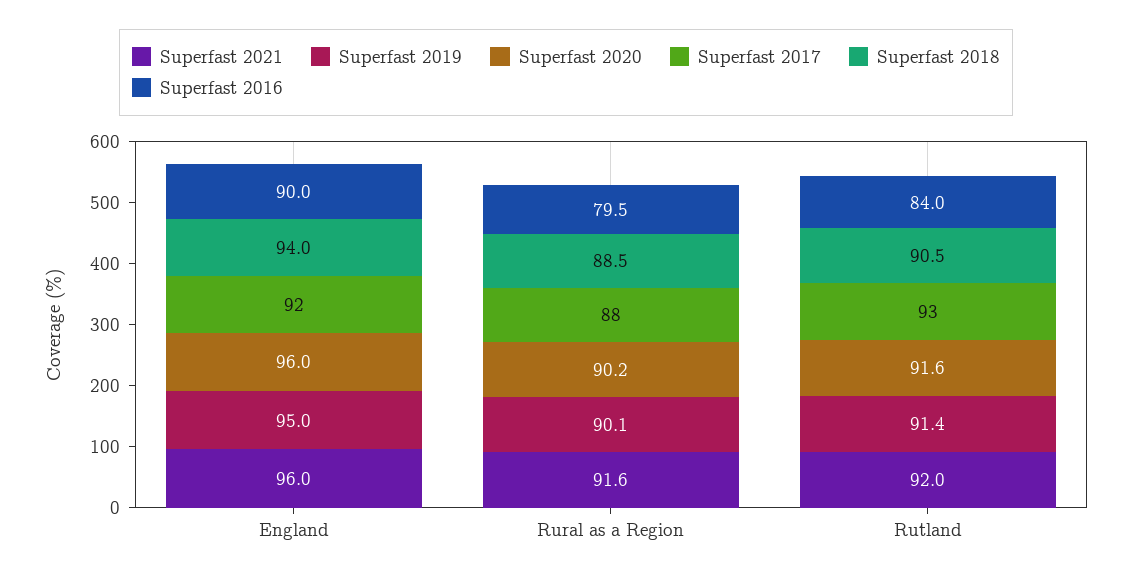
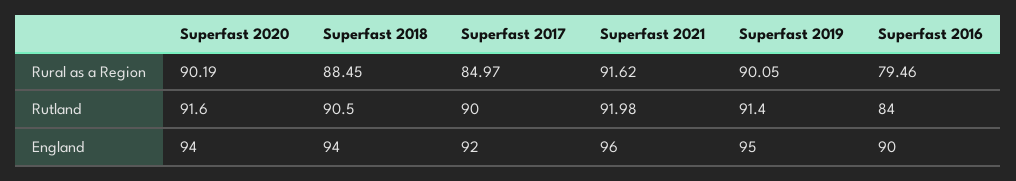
Superfast 2020, England: 96 -> 94
Superfast 2017, Rural as a Region: 88 -> 84.97
Superfast 2017, Rutland: 93 -> 90

